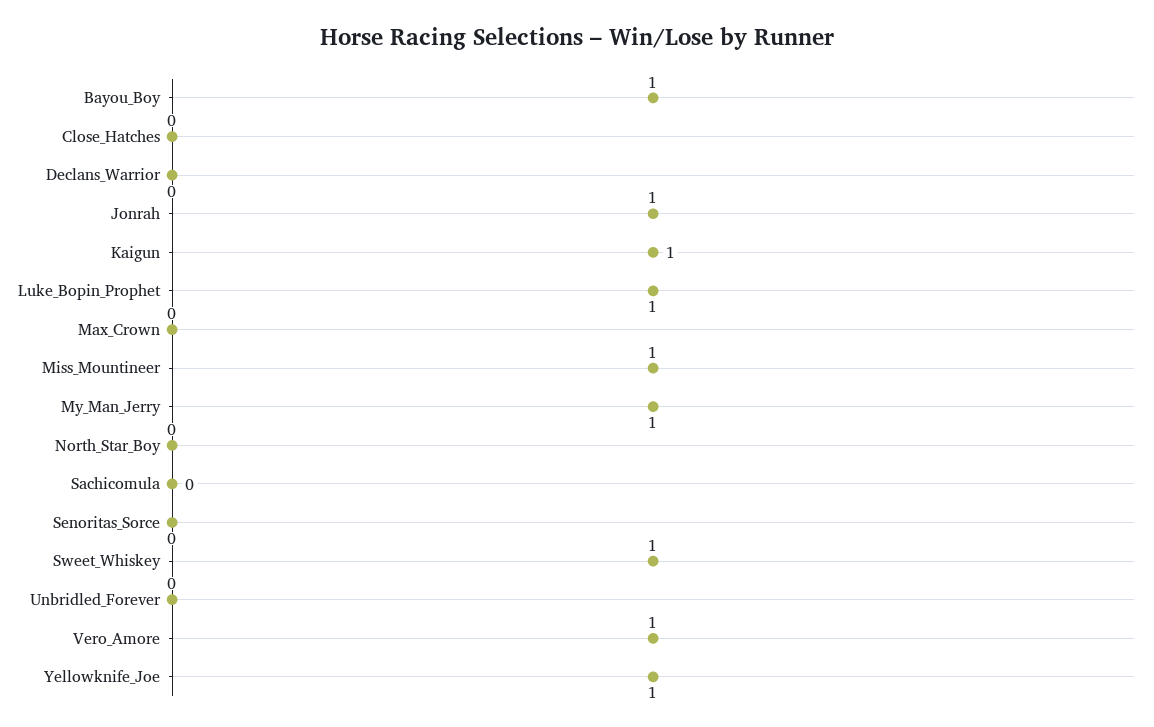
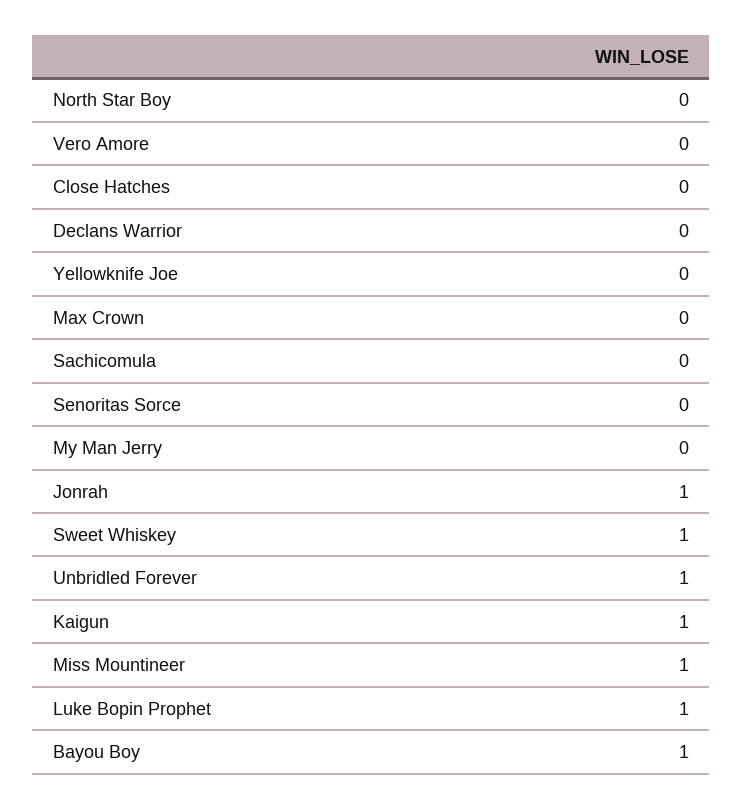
My_Man_Jerry: 1 -> 0
Unbridled_Forever: 0 -> 1
Vero_Amore: 1 -> 0
Yellowknife_Joe: 1 -> 0

